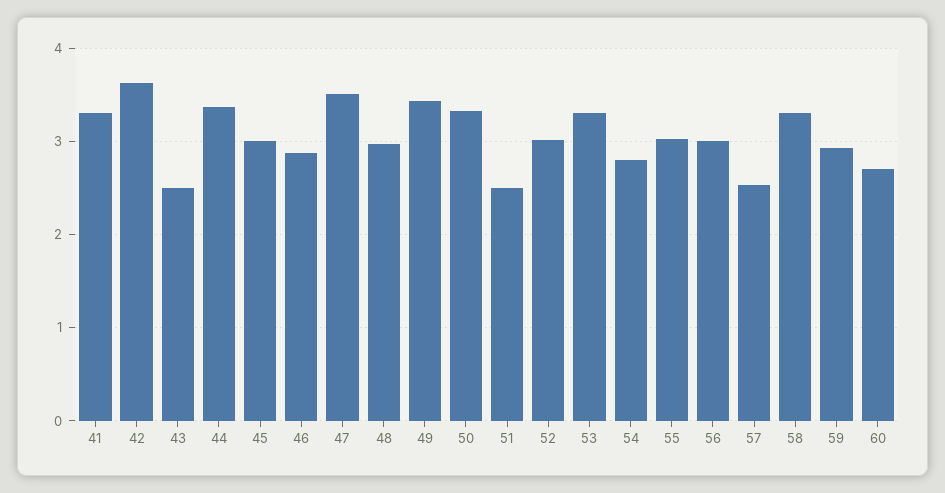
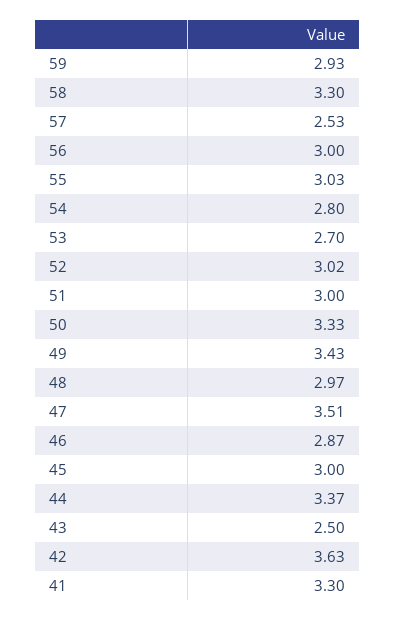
51: 2.5 -> 3
53: 3.3 -> 2.7
60: 2.7 -> none

